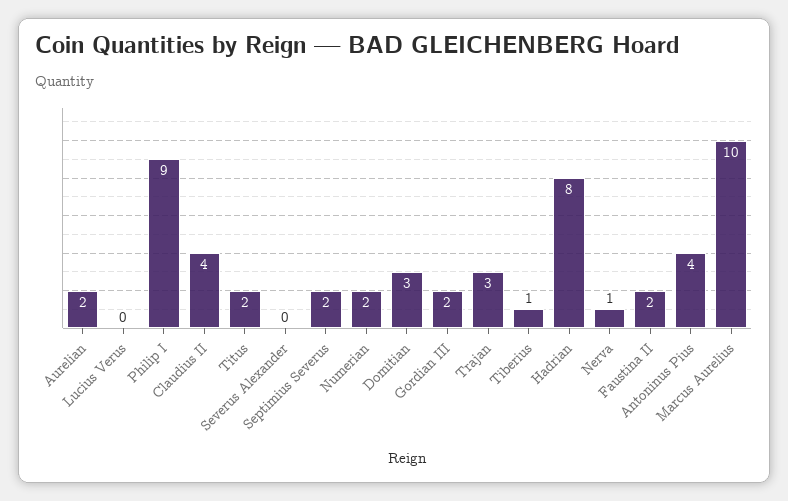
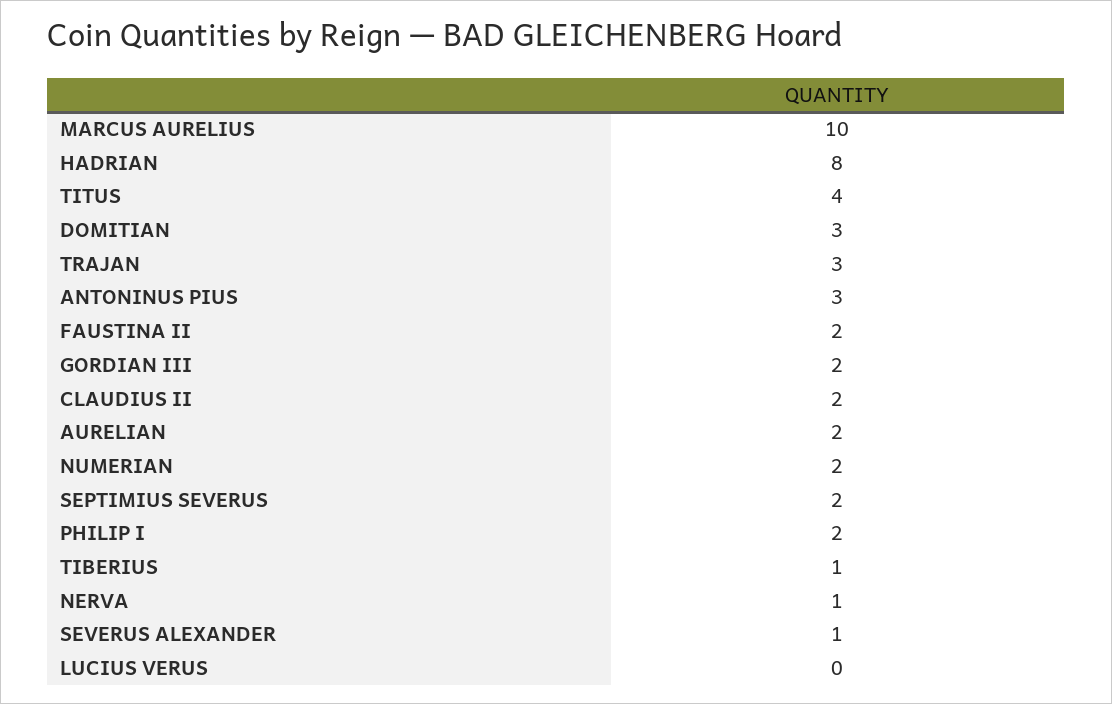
Philip I: 9 -> 2
Claudius II: 4 -> 2
Titus: 2 -> 4
Severus Alexander: 0 -> 1
Antoninus Pius: 4 -> 3

